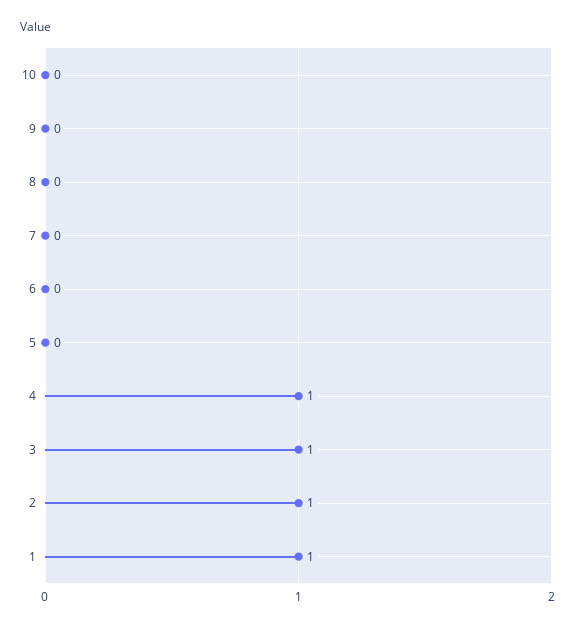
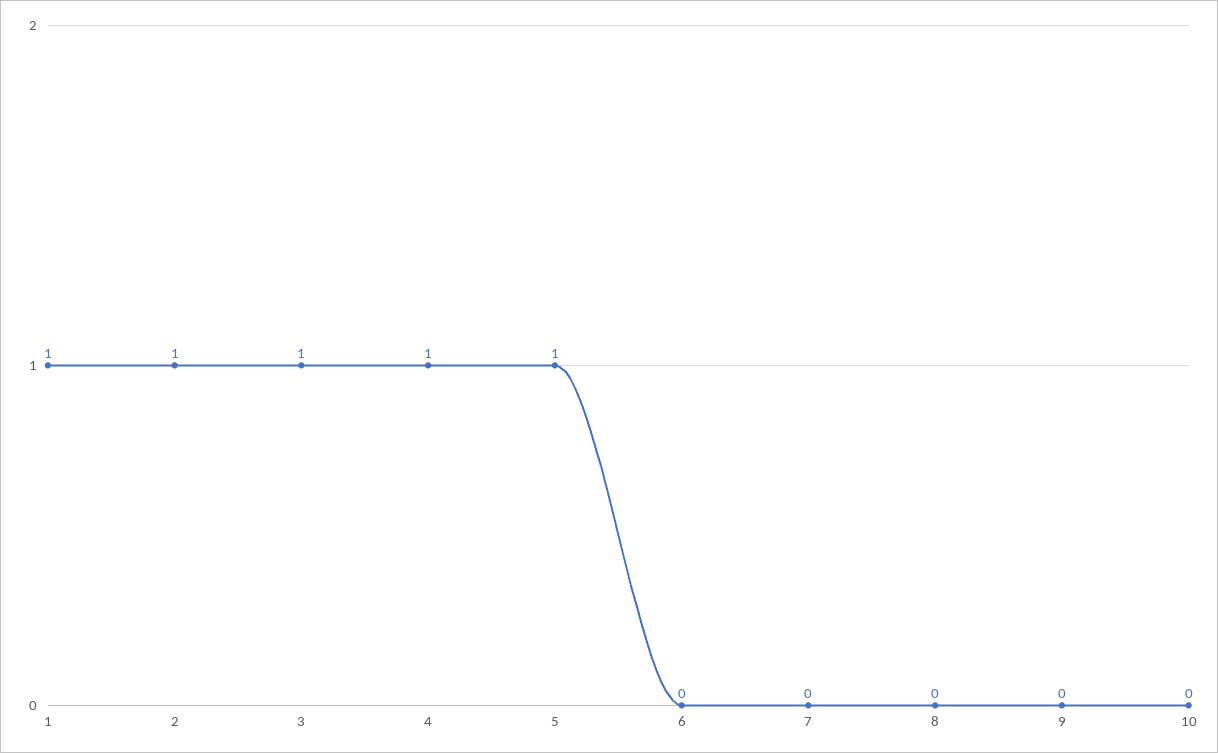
5: 0 -> 1

